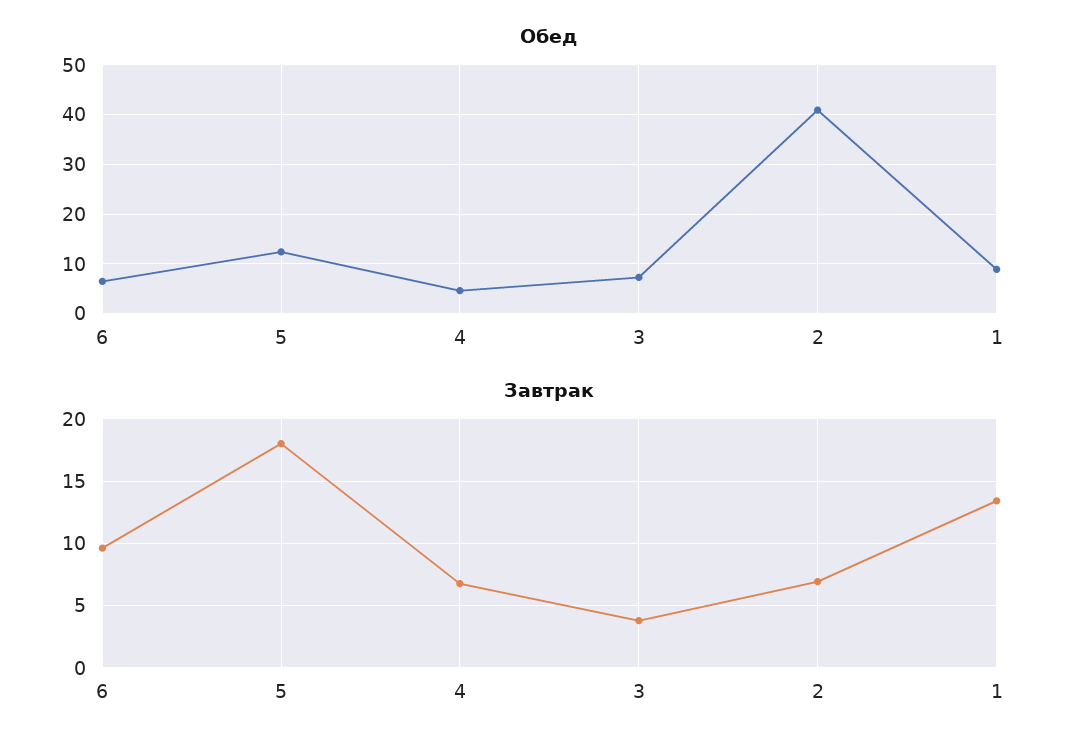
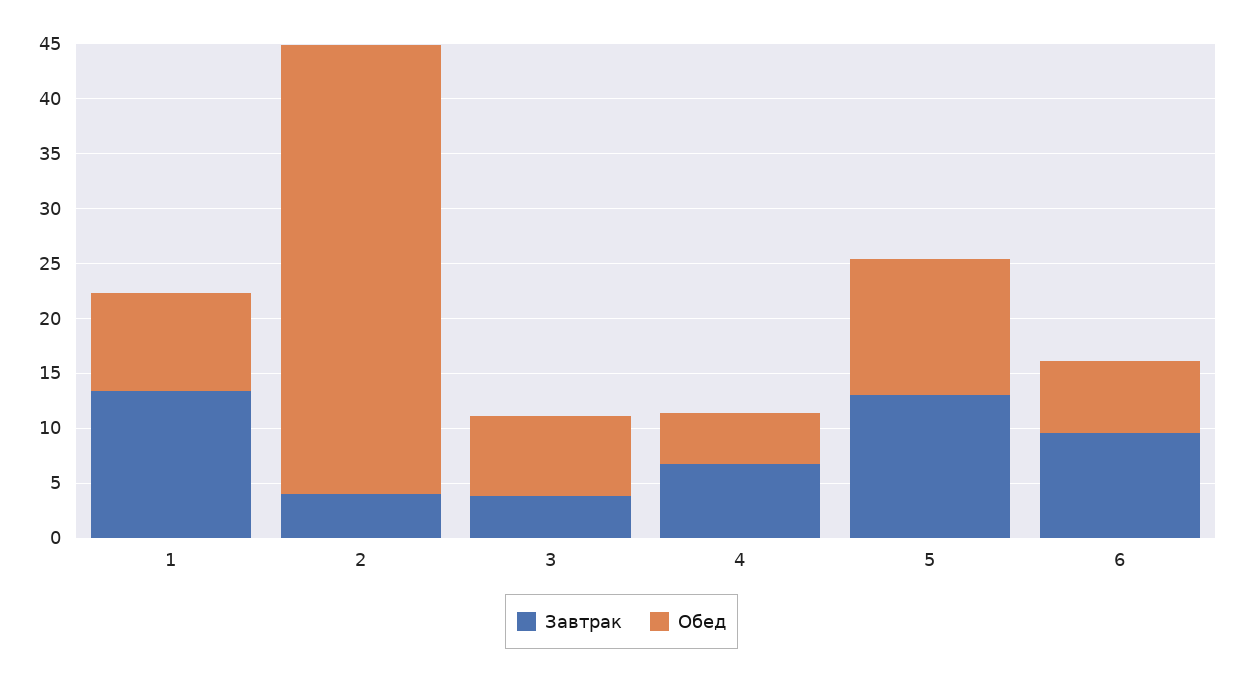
Завтрак, 5: 18 -> 13
Завтрак, 2: 7 -> 4

